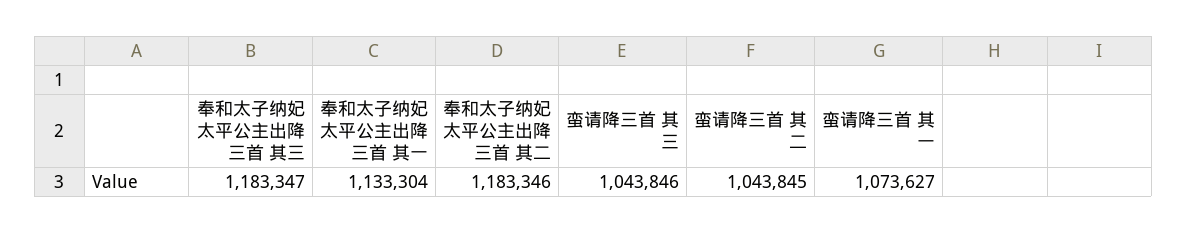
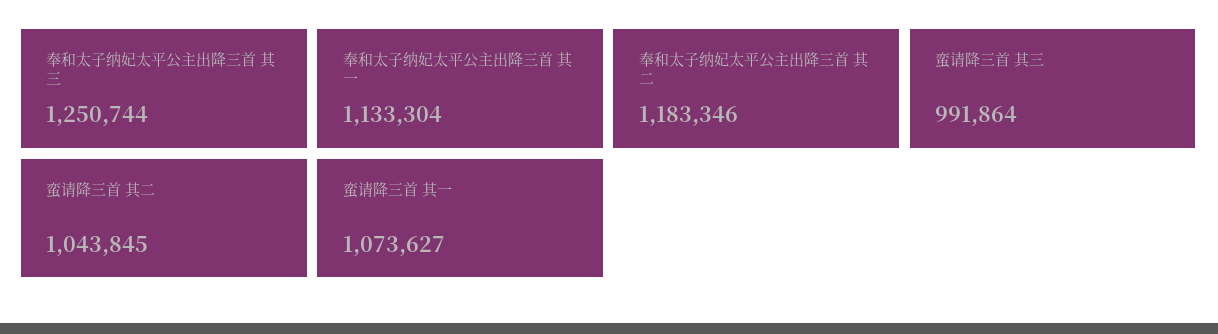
奉和太子纳妃太平公主出降三首 其三: 1183347 -> 1250744
蛮请降三首 其三: 1043846 -> 991864

